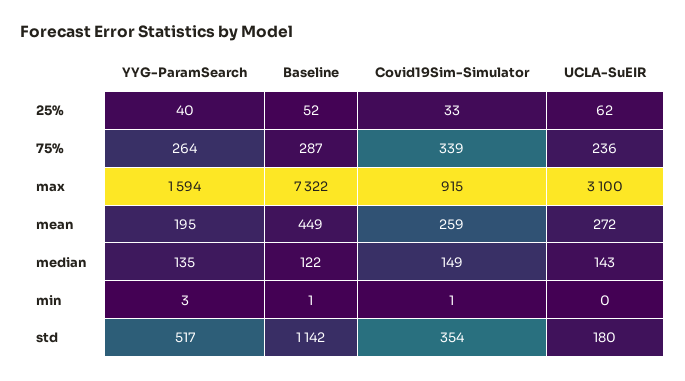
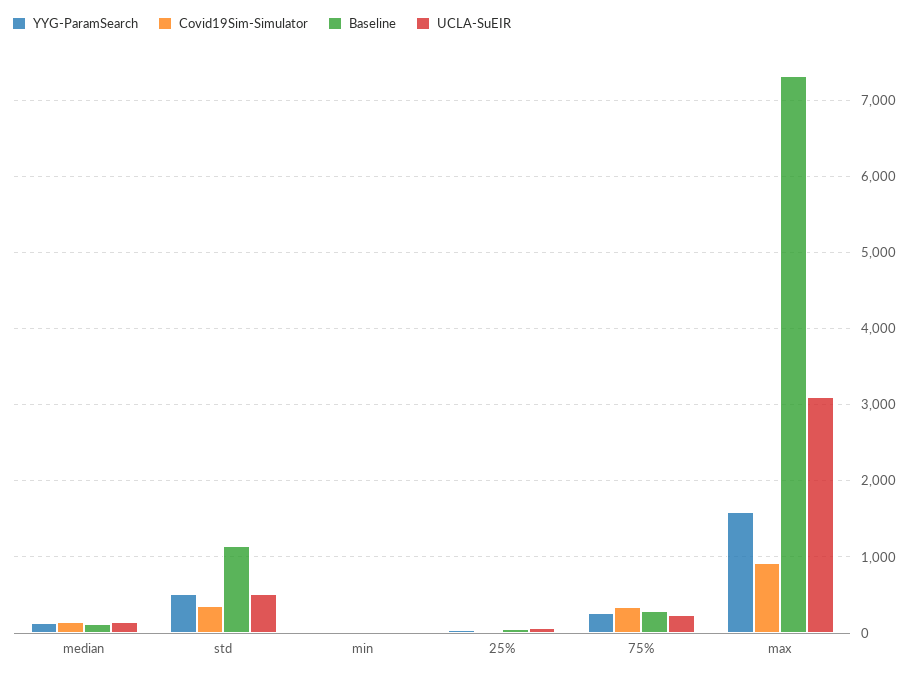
YYG-ParamSearch, mean: 195 -> none
Baseline, mean: 449 -> none
Covid19Sim-Simulator, mean: 259 -> none
UCLA-SuEIR, mean: 272 -> none
UCLA-SuEIR, std: 180 -> 500

